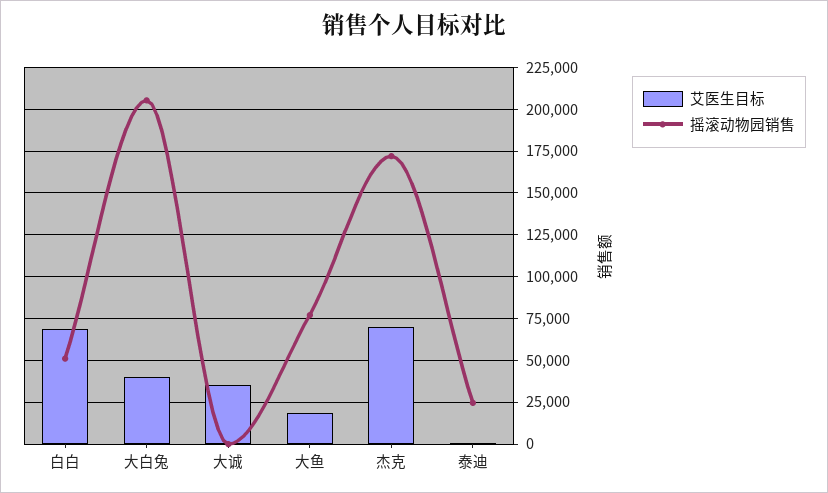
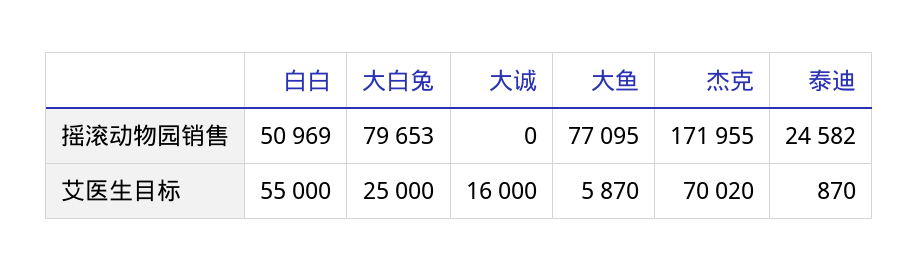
艾医生目标, 白白: 70000 -> 55000
艾医生目标, 大白兔: 40000 -> 25000
摇滚动物园销售, 大白兔: 205000 -> 79653
艾医生目标, 大诚: 35000 -> 16000
艾医生目标, 大鱼: 20000 -> 5870

